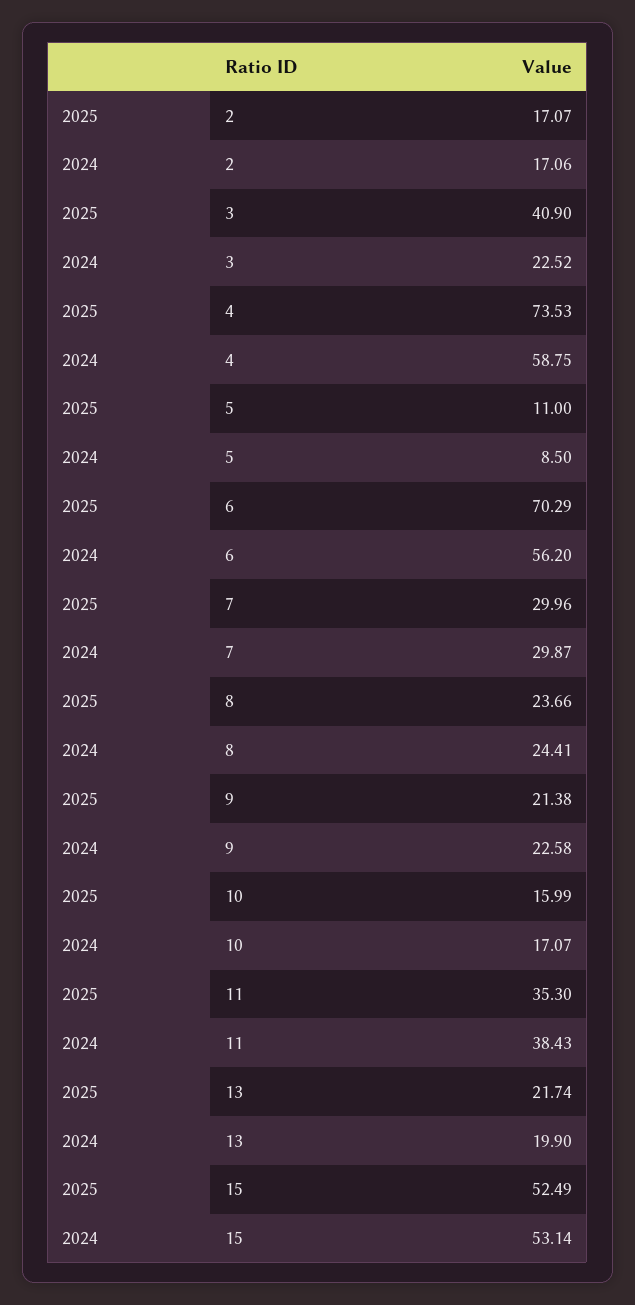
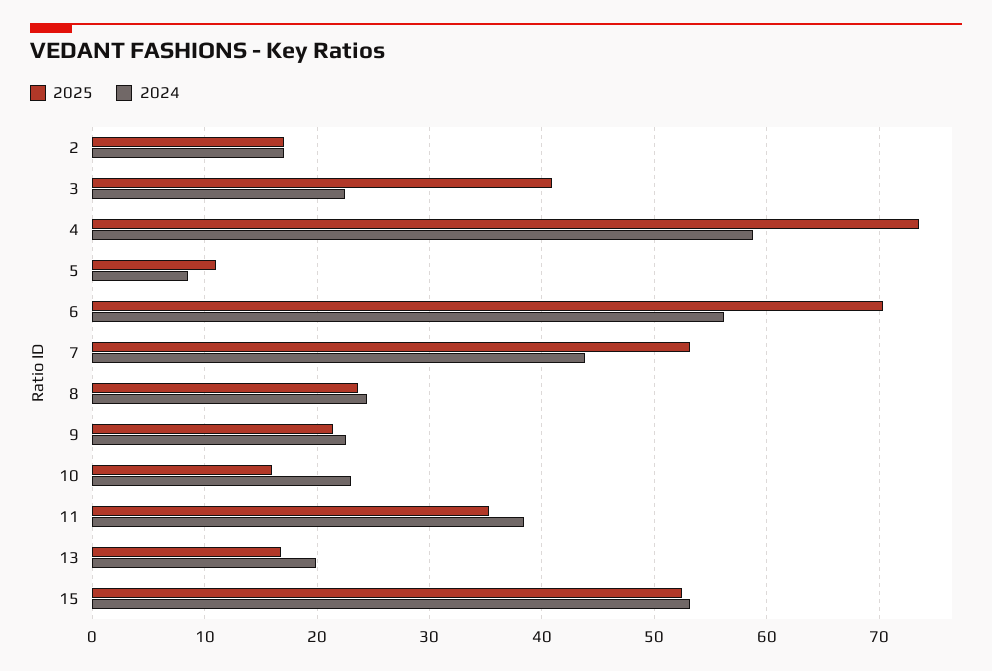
2025, 7: 29.96 -> 53
2024, 7: 29.87 -> 44
2024, 10: 17.07 -> 23
2025, 13: 21.74 -> 17

